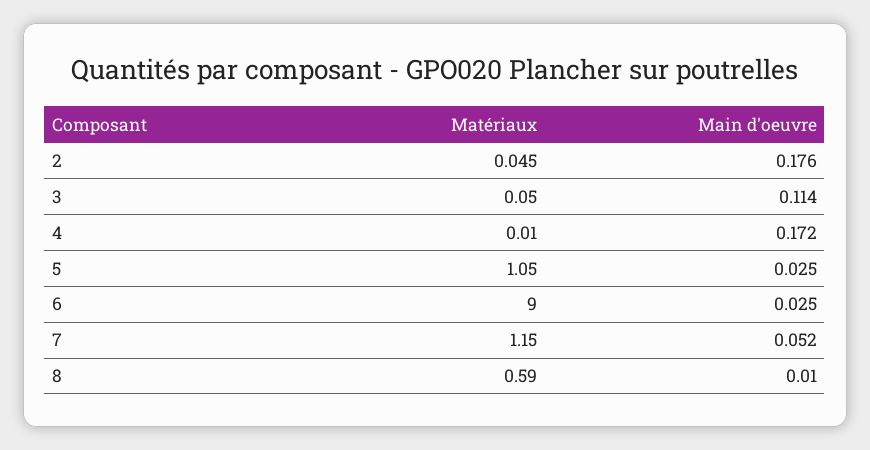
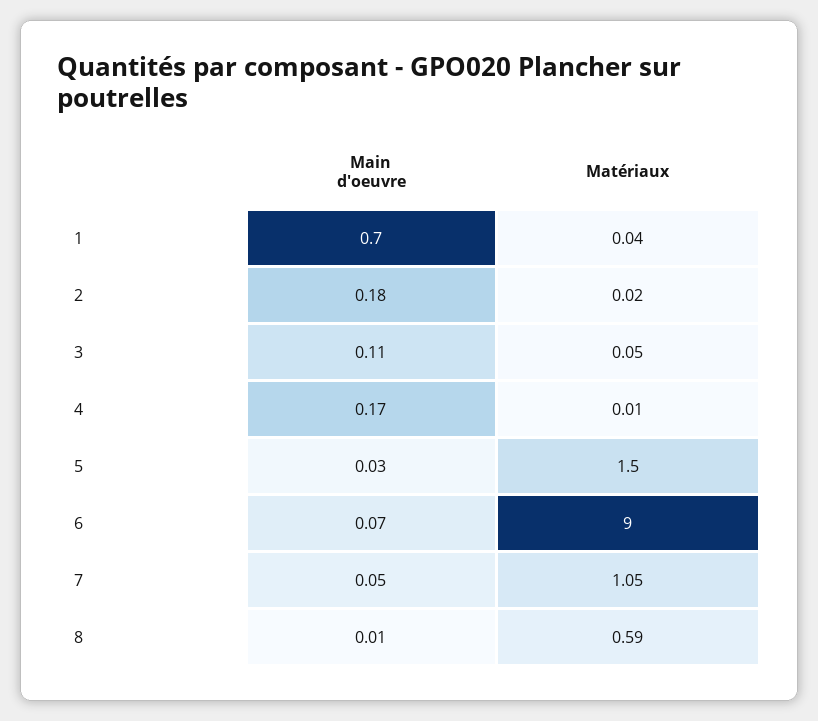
Matériaux, 2: 0.045 -> 0.02
Matériaux, 5: 1.05 -> 1.5
Main d'oeuvre, 6: 0.025 -> 0.07
Matériaux, 7: 1.15 -> 1.05
Main d'oeuvre, 1: none -> 0.7
Matériaux, 1: none -> 0.04

